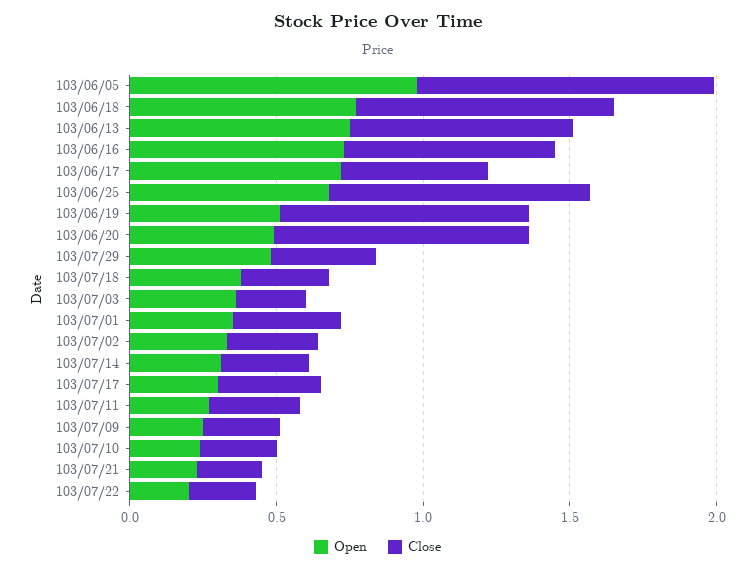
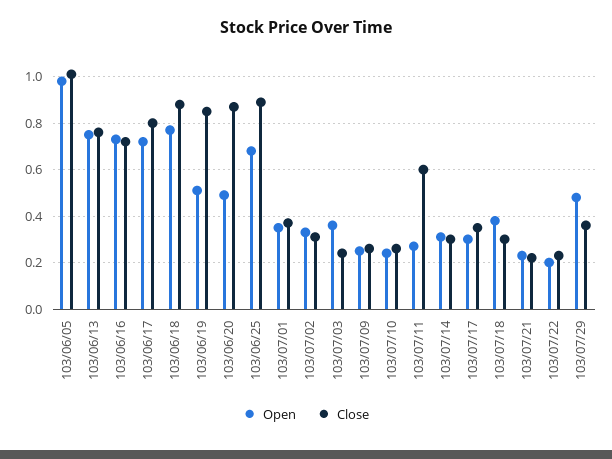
Close, 103/06/17: 0.5 -> 0.8
Close, 103/07/11: 0.3 -> 0.6

